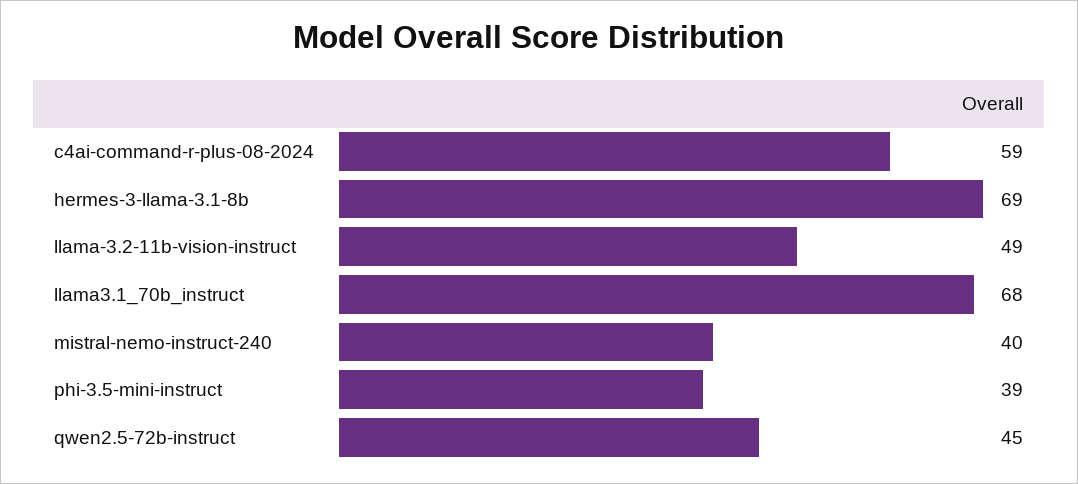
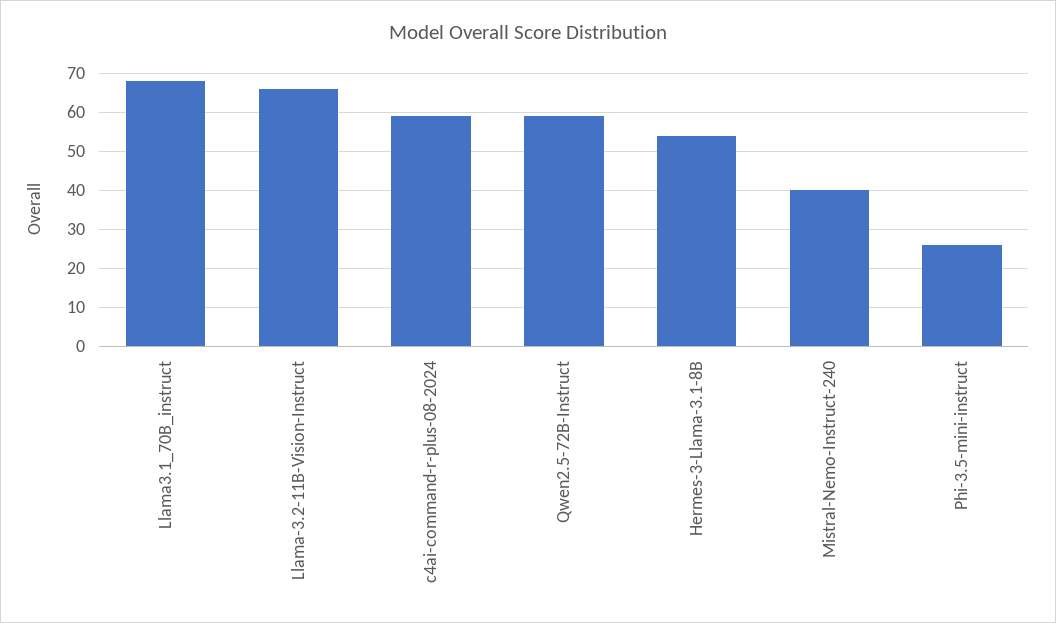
hermes-3-llama-3.1-8b: 69 -> 55
llama-3.2-11b-vision-instruct: 49 -> 65
phi-3.5-mini-instruct: 39 -> 25
qwen2.5-72b-instruct: 45 -> 60

